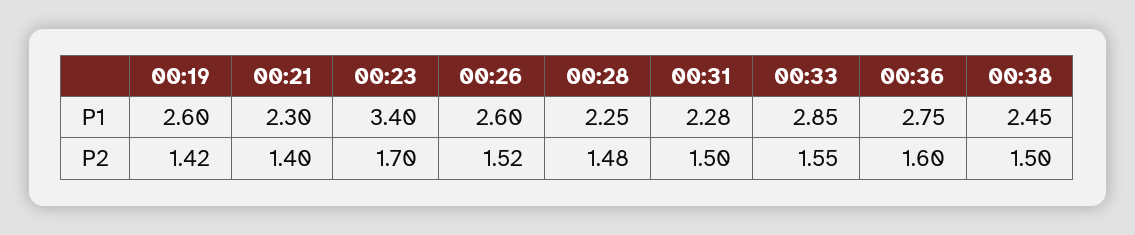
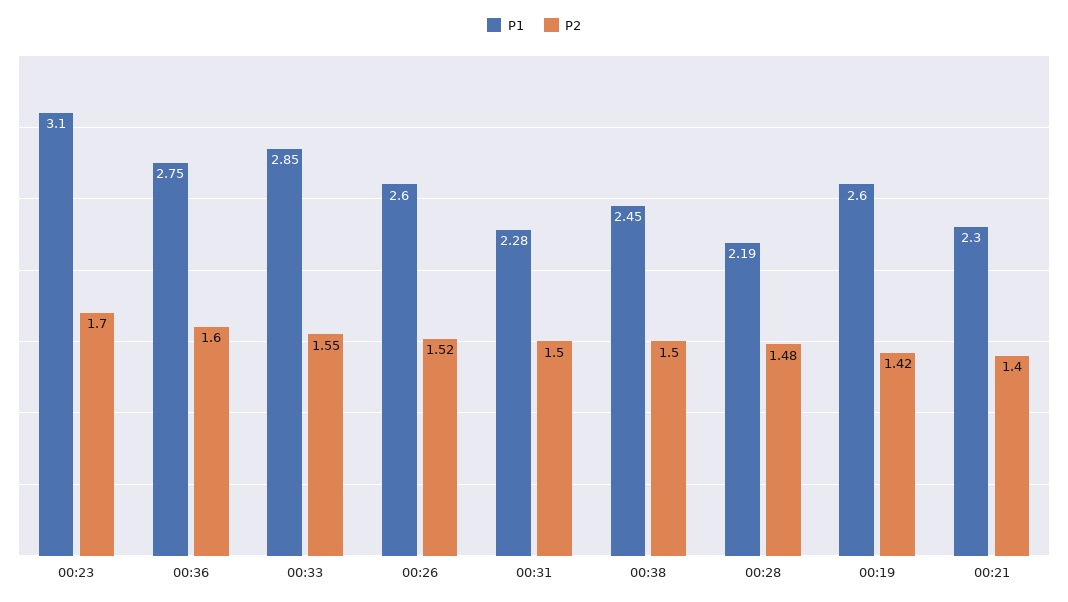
P1, 00:23: 3.4 -> 3.1
P1, 00:28: 2.25 -> 2.19

